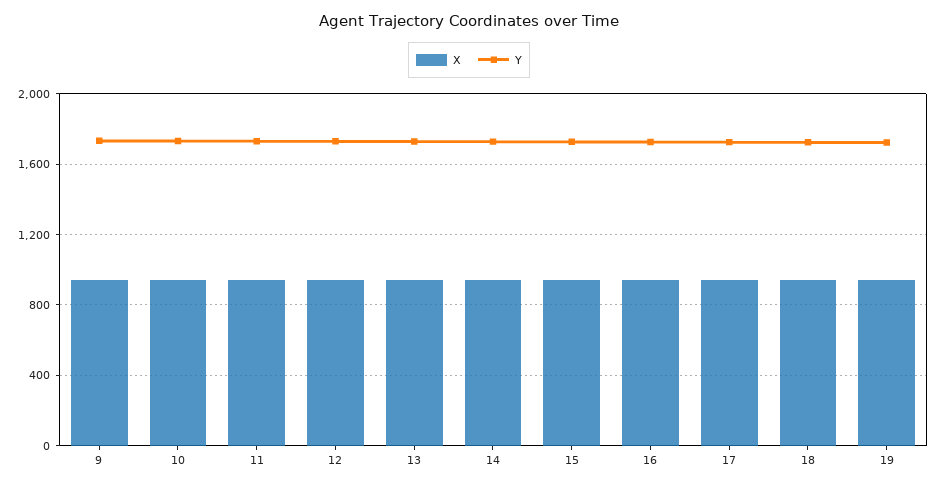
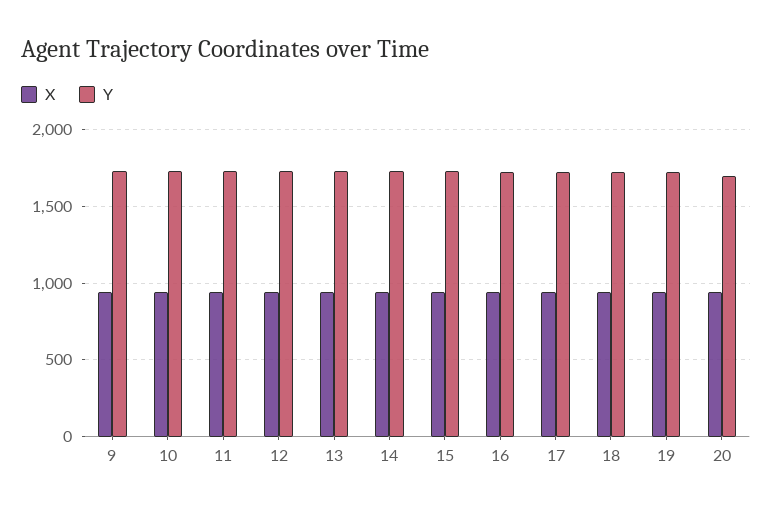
X, 20: none -> 950
Y, 20: none -> 1700

